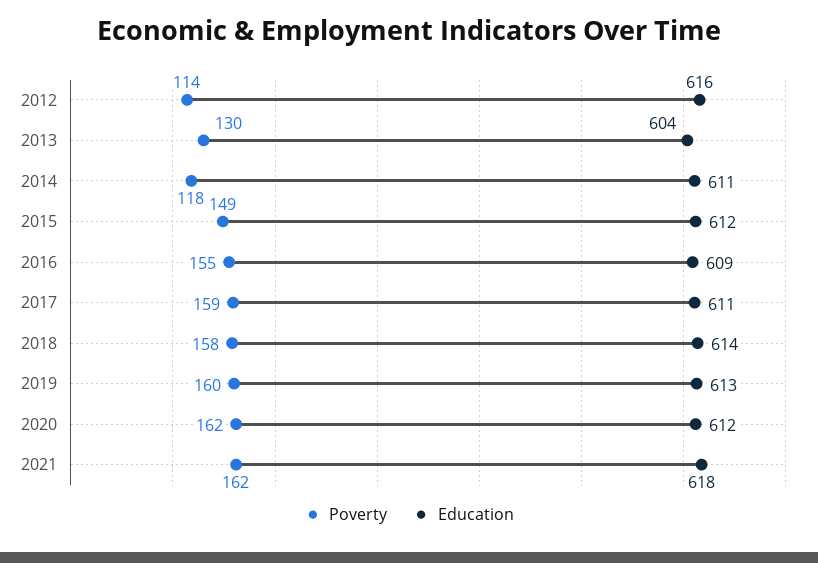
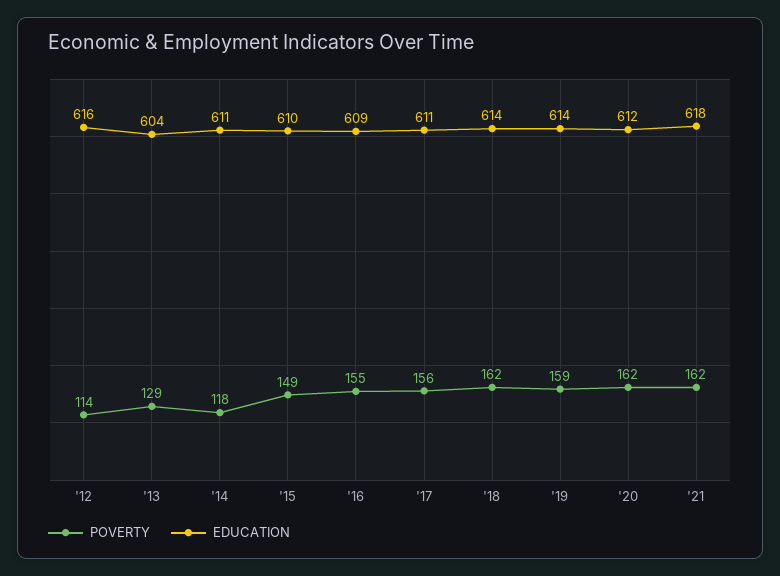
Poverty, 2013: 130 -> 129
Education, 2015: 612 -> 610
Poverty, 2017: 159 -> 156
Poverty, 2018: 158 -> 162
Poverty, 2019: 160 -> 159
Education, 2019: 613 -> 614

